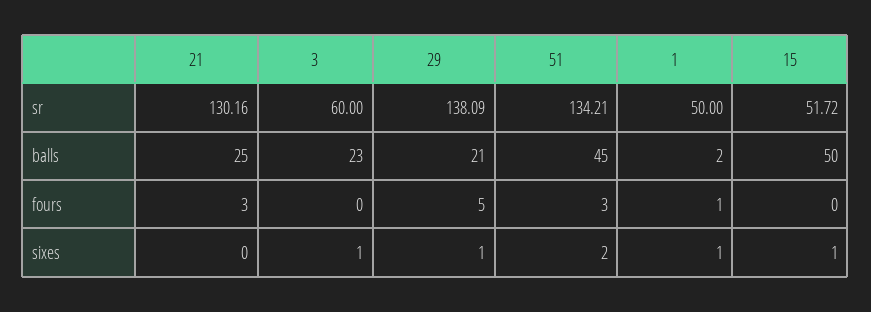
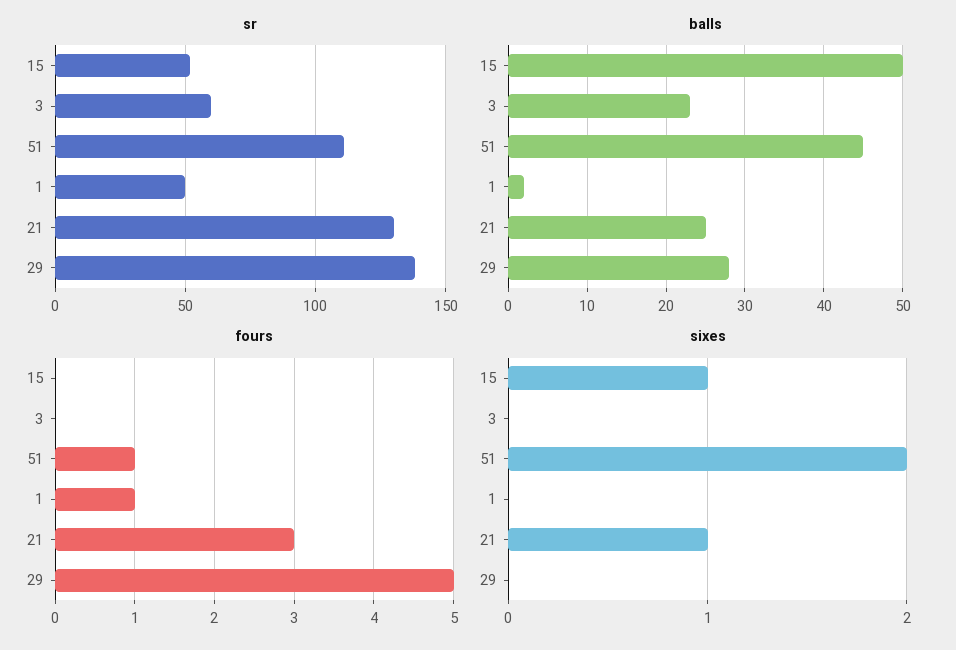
sr, 51: 134.21 -> 110
balls, 29: 21 -> 28
fours, 51: 3 -> 1
sixes, 21: 0 -> 1
sixes, 3: 1 -> 0
sixes, 29: 1 -> 0
sixes, 1: 1 -> 0

